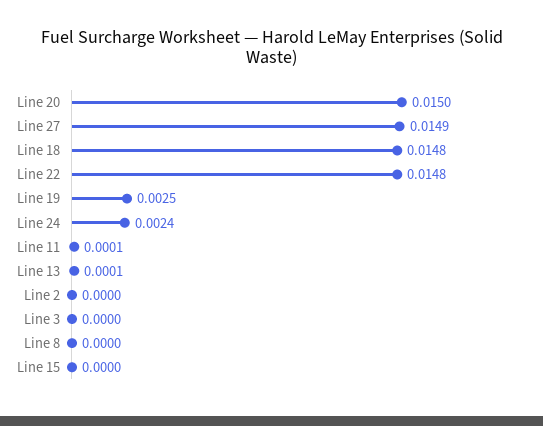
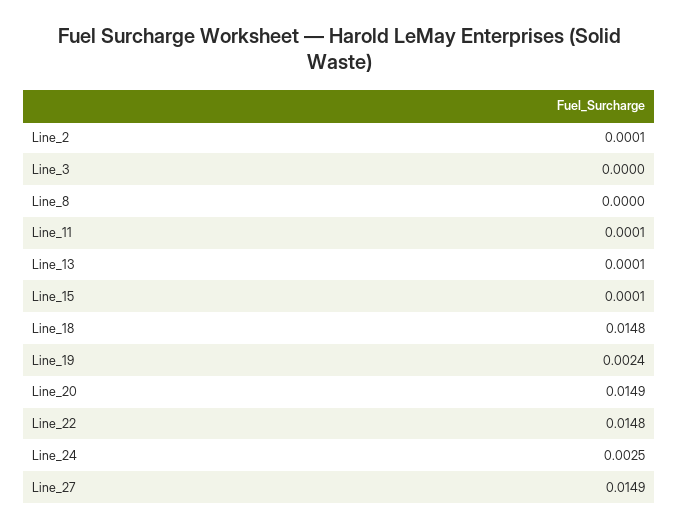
Line 20: 0.015 -> 0.0149
Line 19: 0.0025 -> 0.0024
Line 24: 0.0024 -> 0.0025
Line 2: 0 -> 0.0001
Line 15: 0 -> 0.0001

